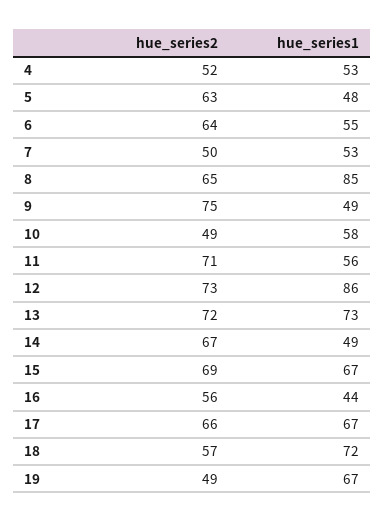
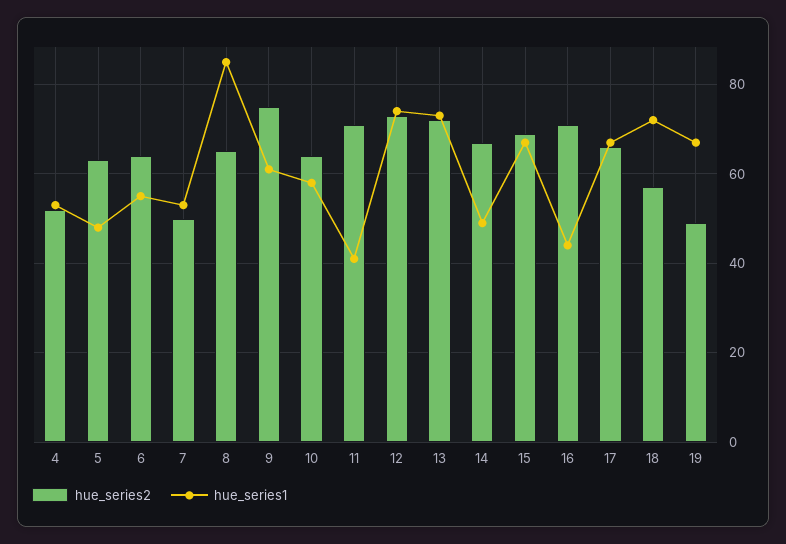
hue_series1, 9: 49 -> 60
hue_series2, 10: 49 -> 65
hue_series1, 11: 56 -> 40
hue_series1, 12: 86 -> 75
hue_series2, 16: 56 -> 70

